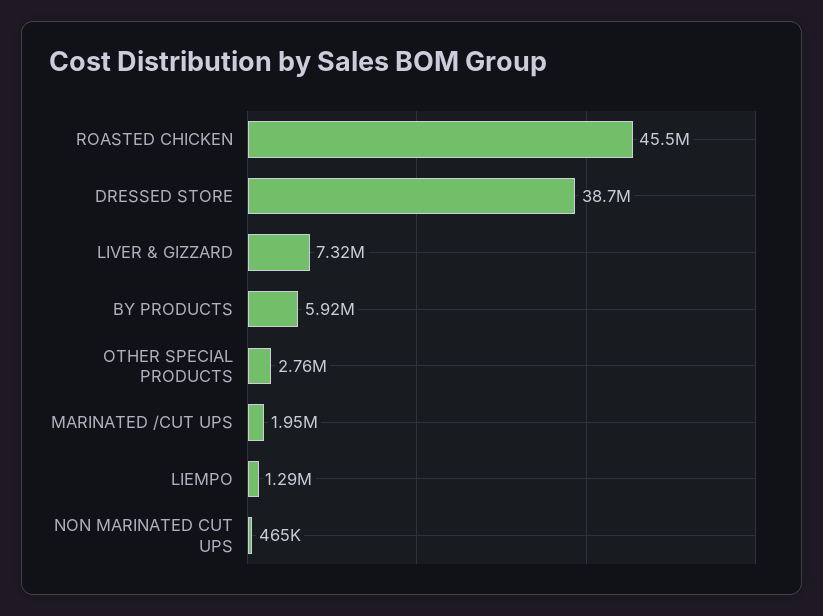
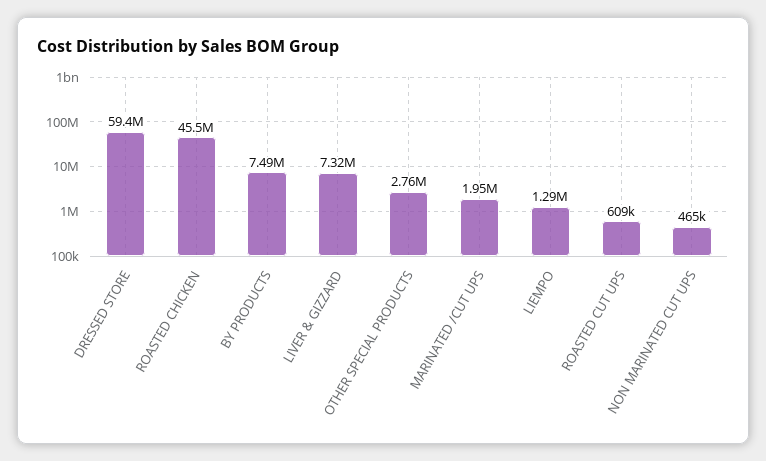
DRESSED STORE: 38700000 -> 59400000
BY PRODUCTS: 5920000 -> 7490000
ROASTED CUT UPS: none -> 609000

